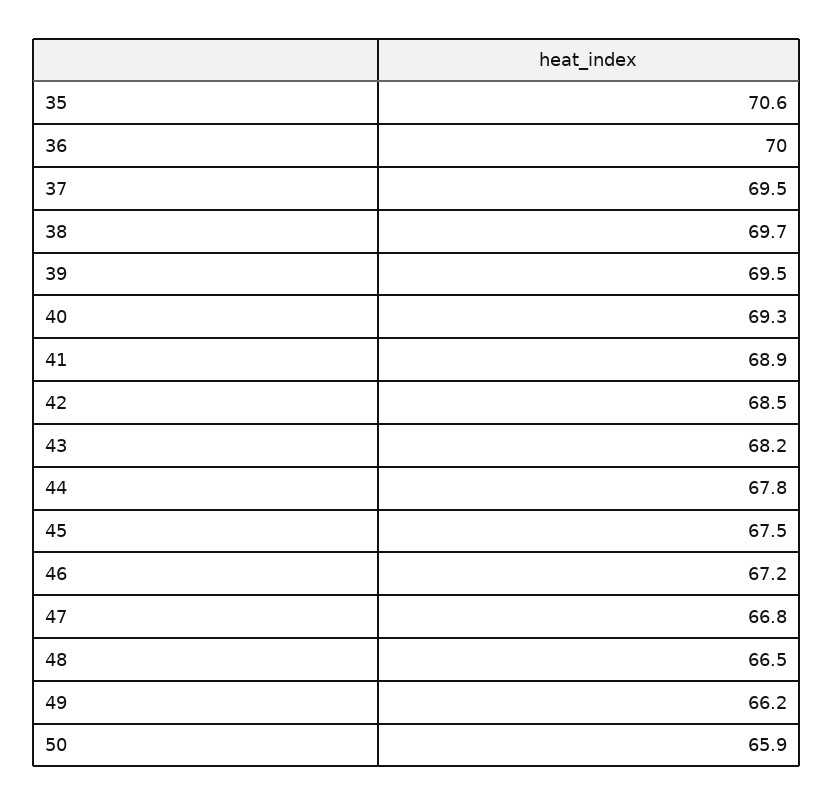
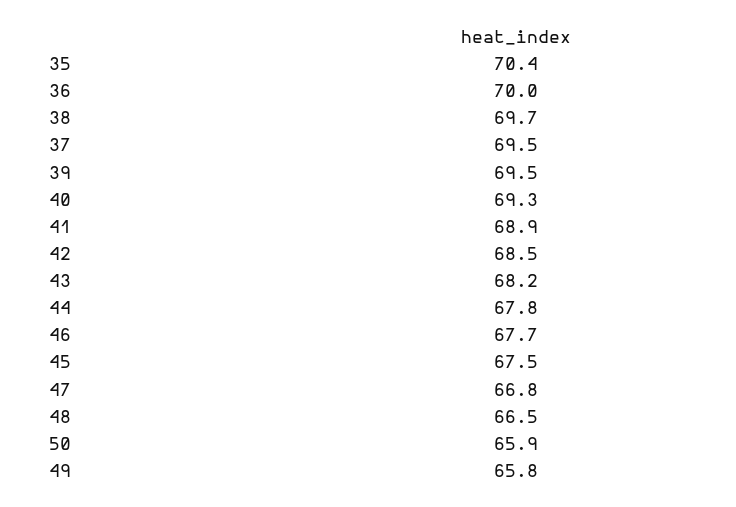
35: 70.6 -> 70.4
46: 67.2 -> 67.7
49: 66.2 -> 65.8

